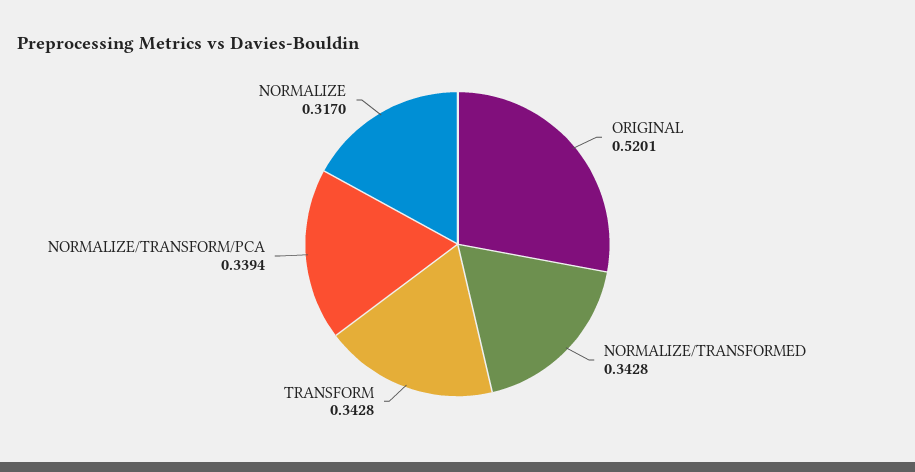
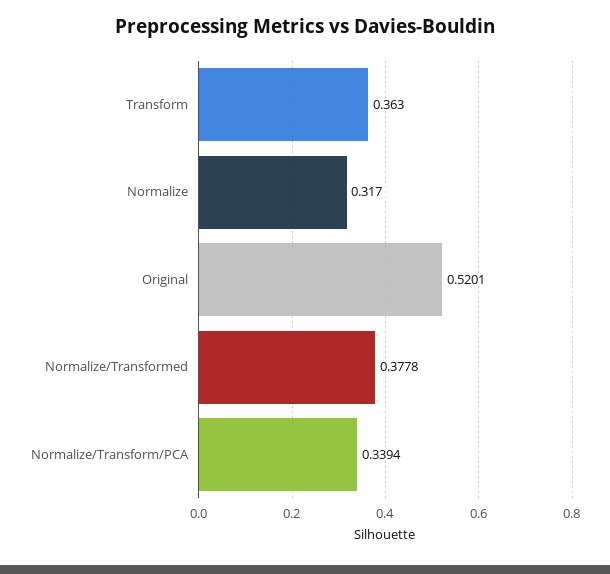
NORMALIZE/TRANSFORMED: 0.3428 -> 0.3778
TRANSFORM: 0.3428 -> 0.363

